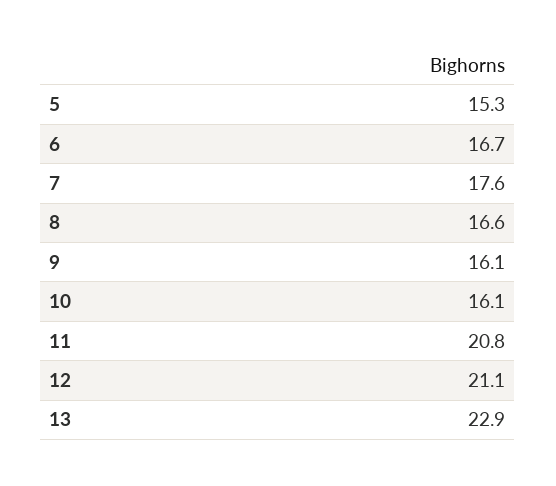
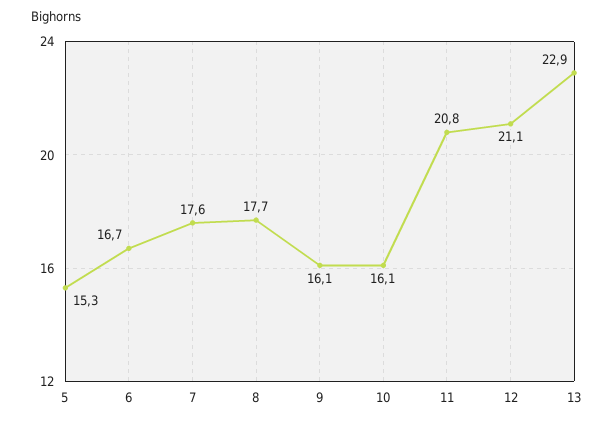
8: 16.6 -> 17.7

